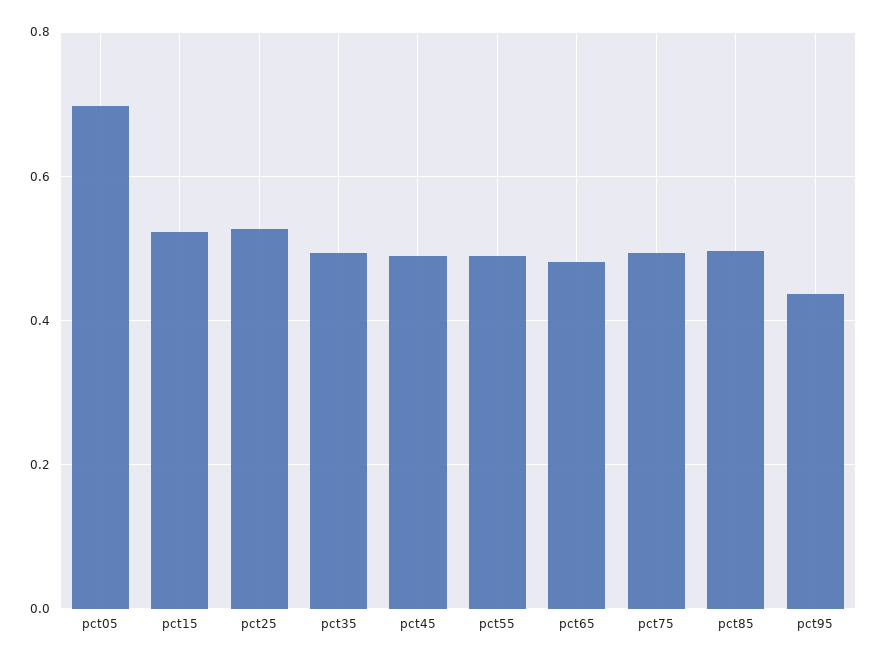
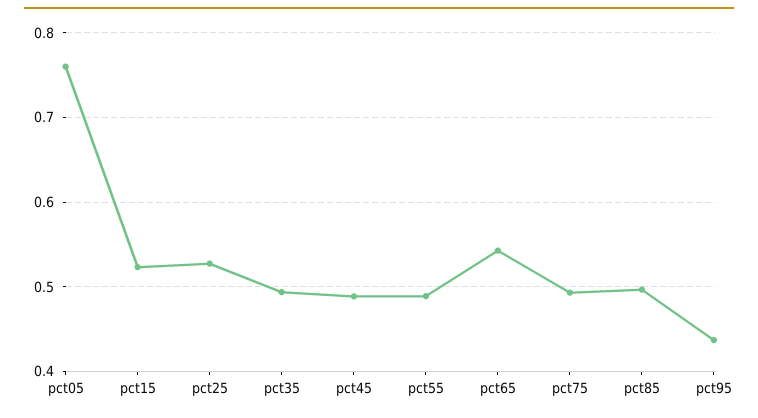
pct05: 0.7 -> 0.76
pct65: 0.48 -> 0.54

